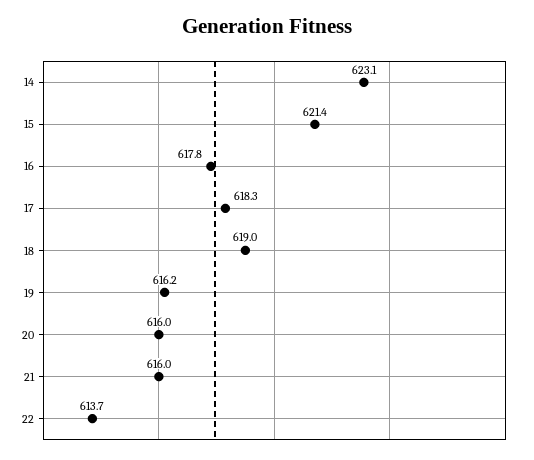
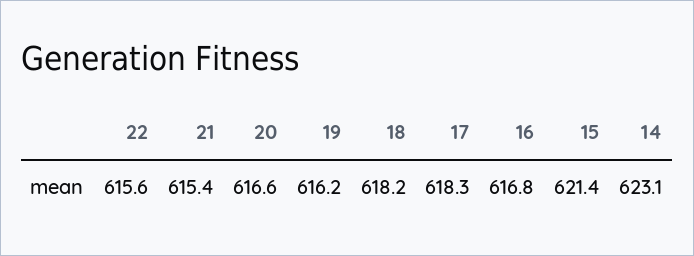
16: 617.8 -> 616.8
18: 619 -> 618.2
20: 616 -> 616.6
21: 616 -> 615.4
22: 613.7 -> 615.6

